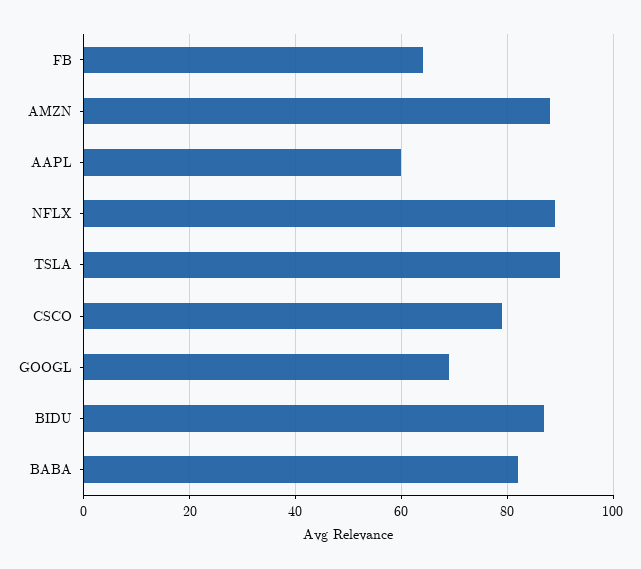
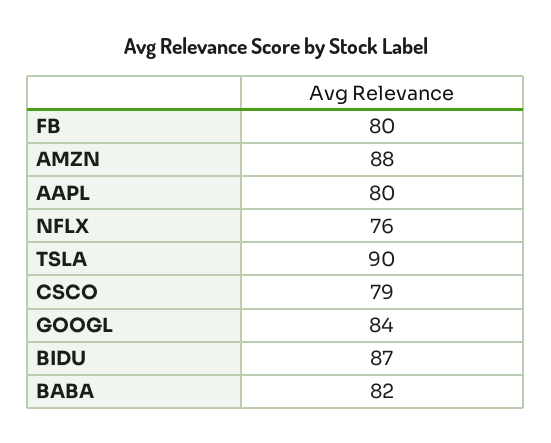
FB: 65 -> 80
AAPL: 60 -> 80
NFLX: 90 -> 76
GOOGL: 70 -> 84

